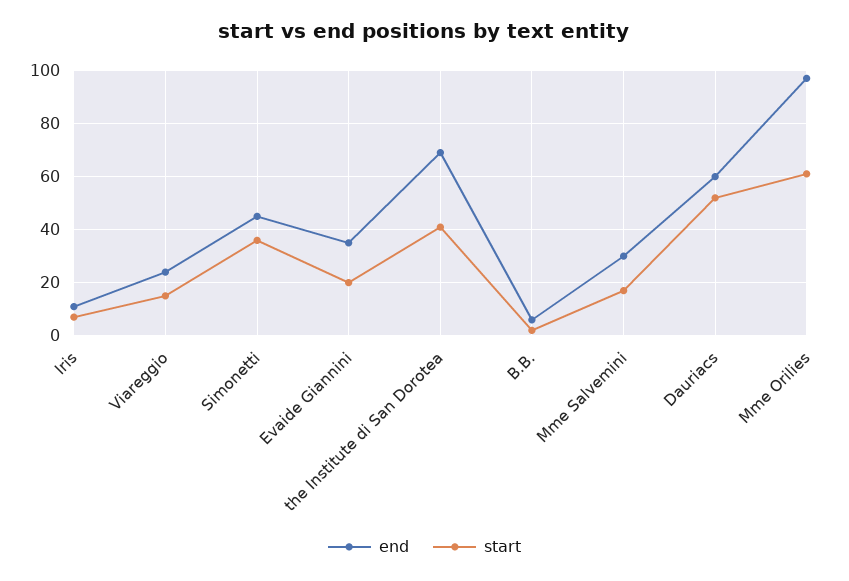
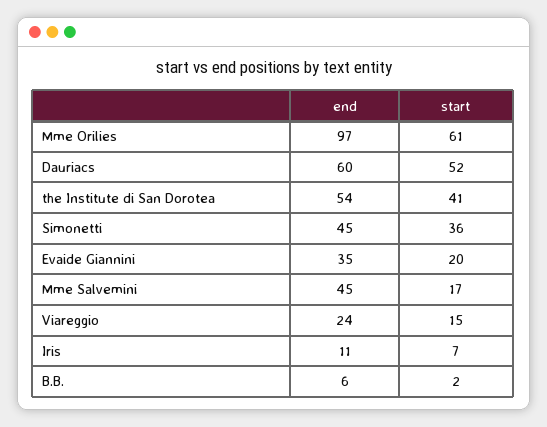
end, the Institute di San Dorotea: 70 -> 54
end, Mme Salvemini: 30 -> 45

